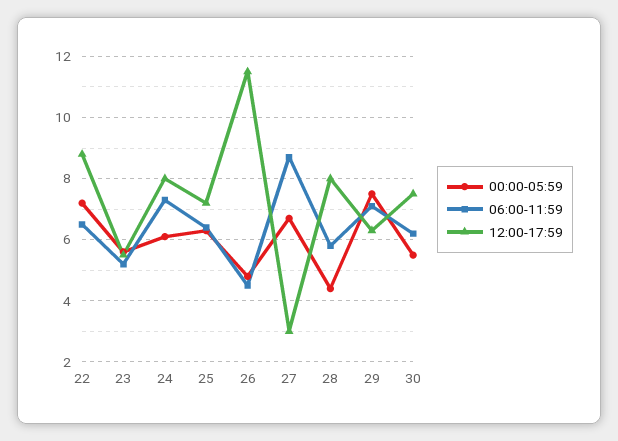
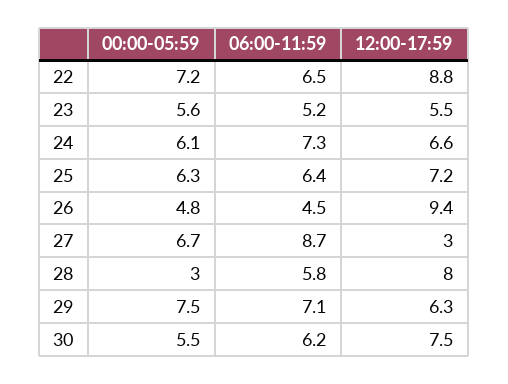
12:00-17:59, 24: 8 -> 6.6
12:00-17:59, 26: 11.5 -> 9.4
00:00-05:59, 28: 4.5 -> 3

